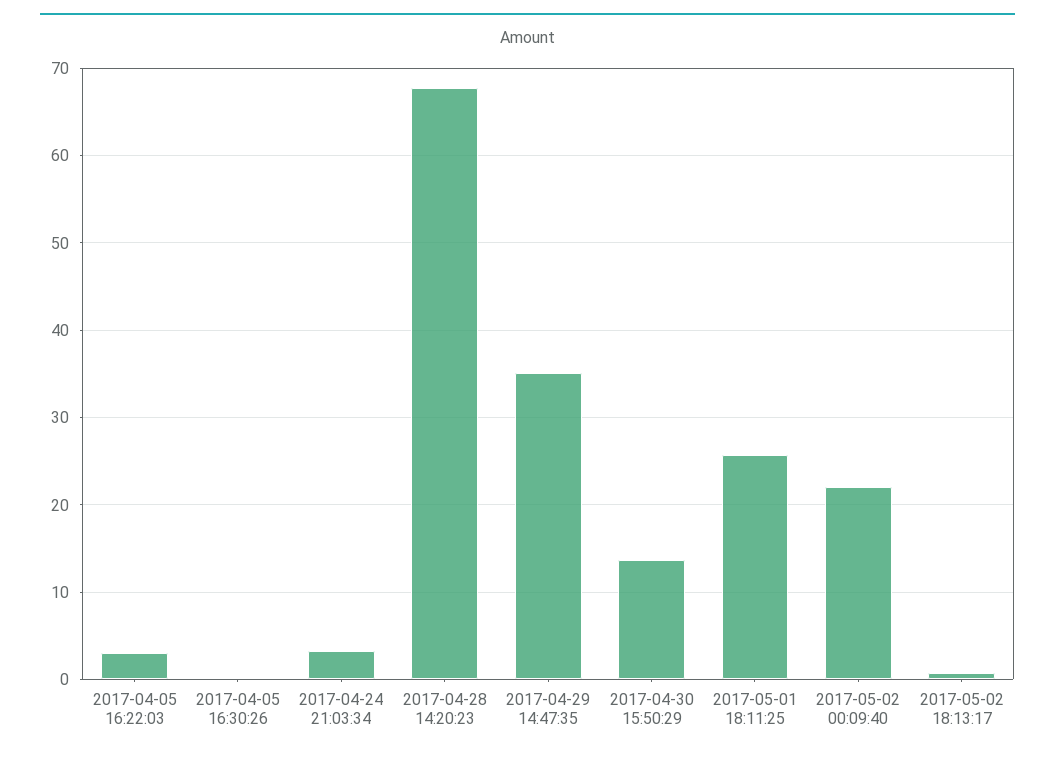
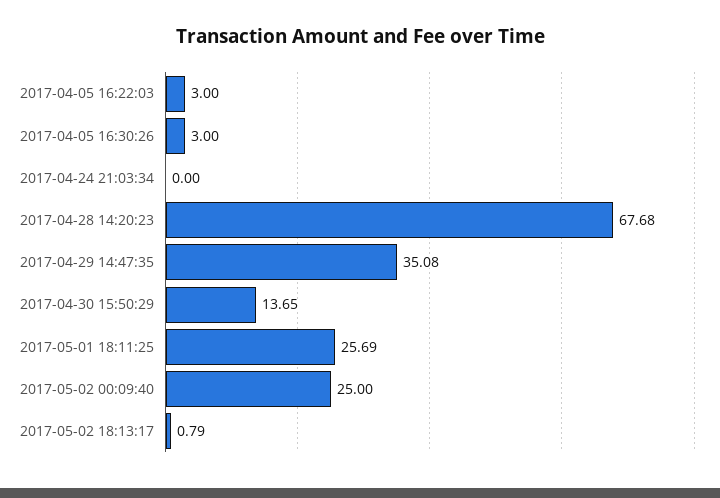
2017-04-05 16:30:26: 0 -> 3
2017-04-24 21:03:34: 3 -> 0
2017-05-02 00:09:40: 22 -> 25

